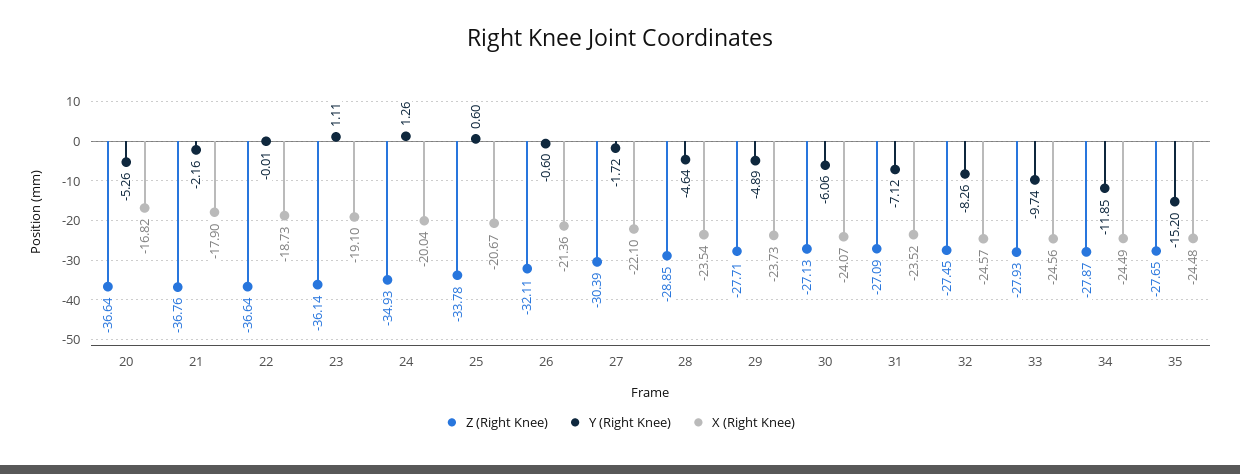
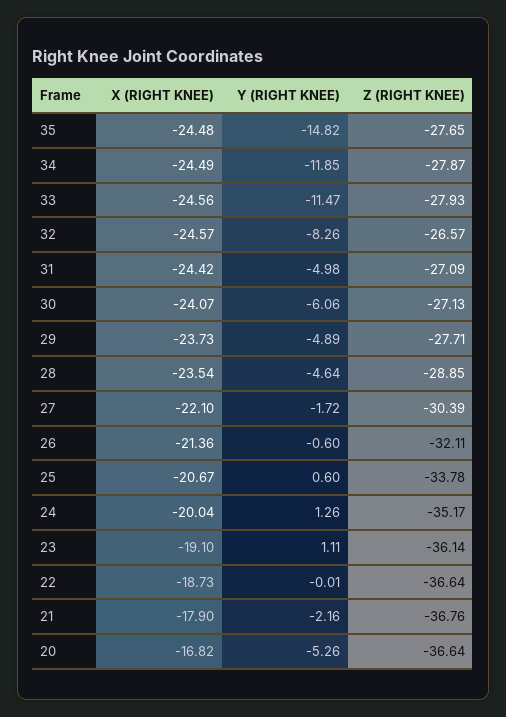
Z (Right Knee), 24: -34.93 -> -35.17
Y (Right Knee), 31: -7.12 -> -4.98
X (Right Knee), 31: -23.52 -> -24.42
Z (Right Knee), 32: -27.45 -> -26.57
Y (Right Knee), 33: -9.74 -> -11.47
Y (Right Knee), 35: -15.2 -> -14.82

